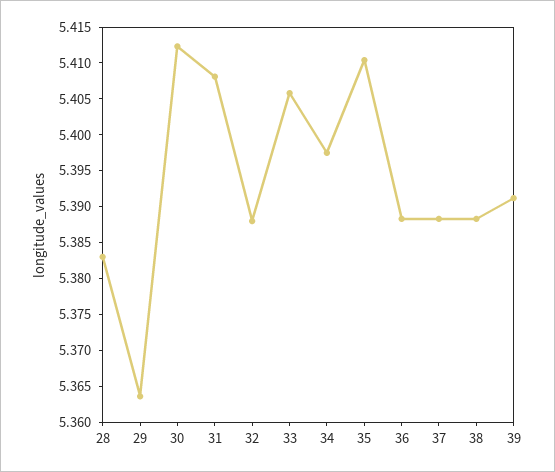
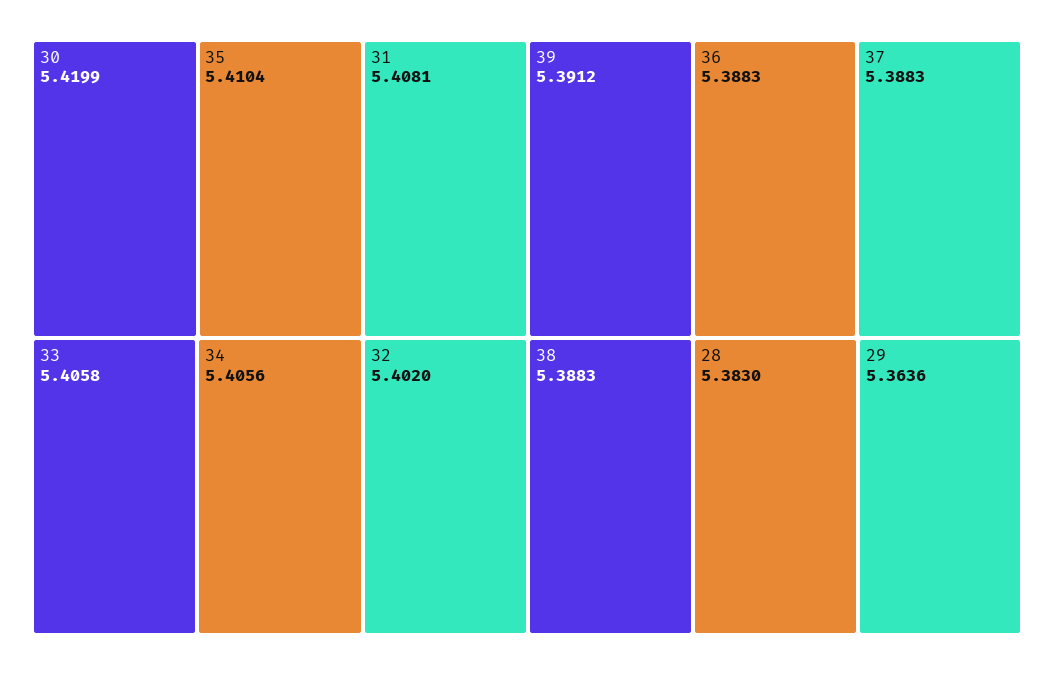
30: 5.4125 -> 5.4199
32: 5.3875 -> 5.402
34: 5.3975 -> 5.4056

